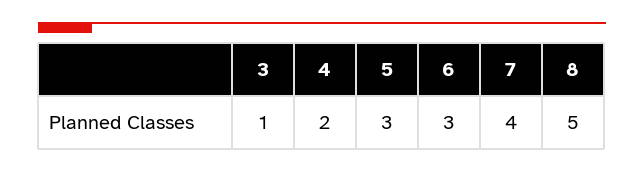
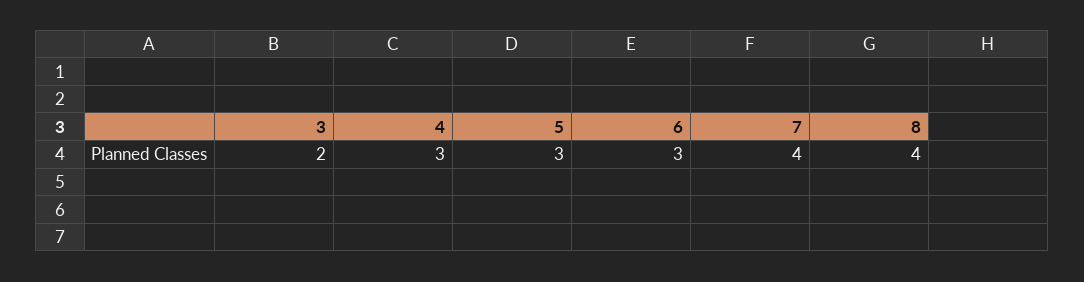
3: 1 -> 2
4: 2 -> 3
8: 5 -> 4

